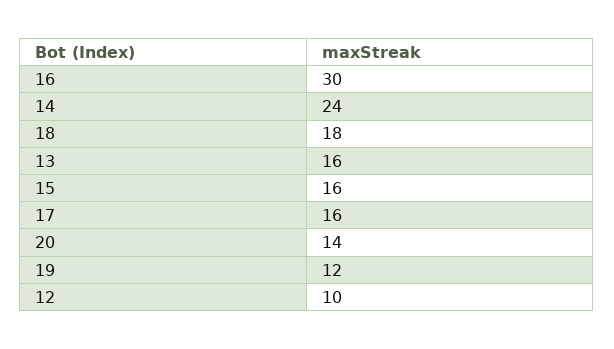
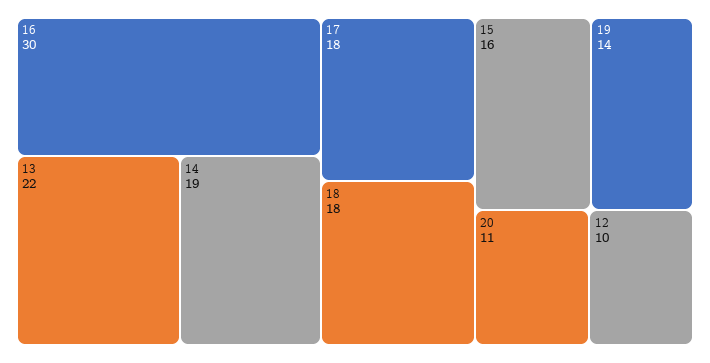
14: 24 -> 19
13: 16 -> 22
17: 16 -> 18
20: 14 -> 11
19: 12 -> 14

